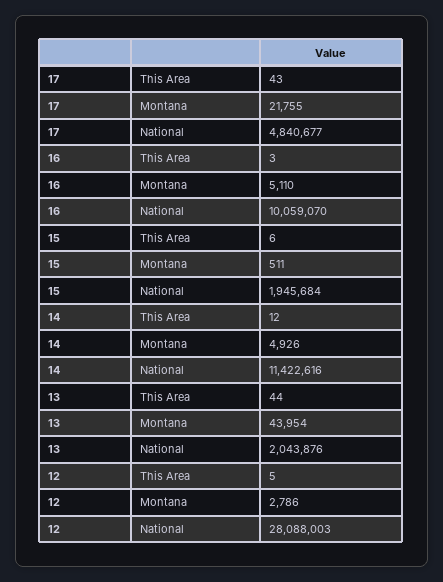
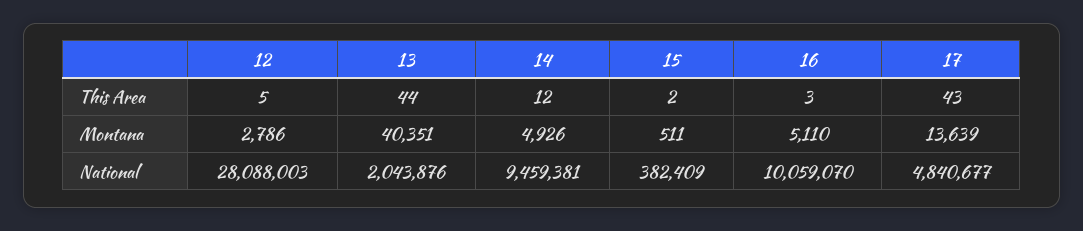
17, Montana: 21755 -> 13639
15, This Area: 6 -> 2
15, National: 1945684 -> 382409
14, National: 11422616 -> 9459381
13, Montana: 43954 -> 40351

